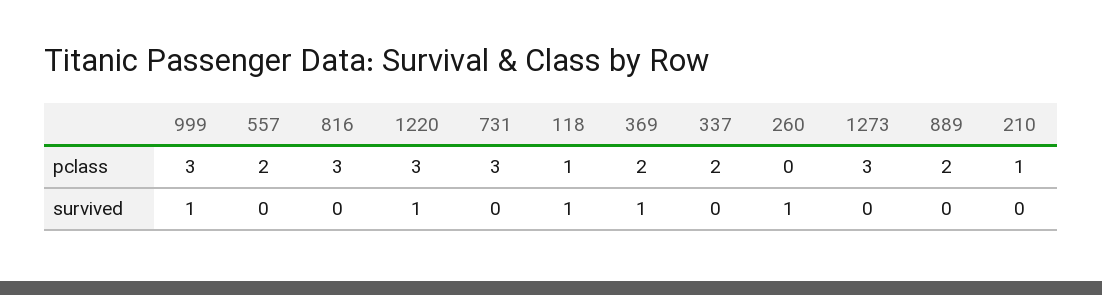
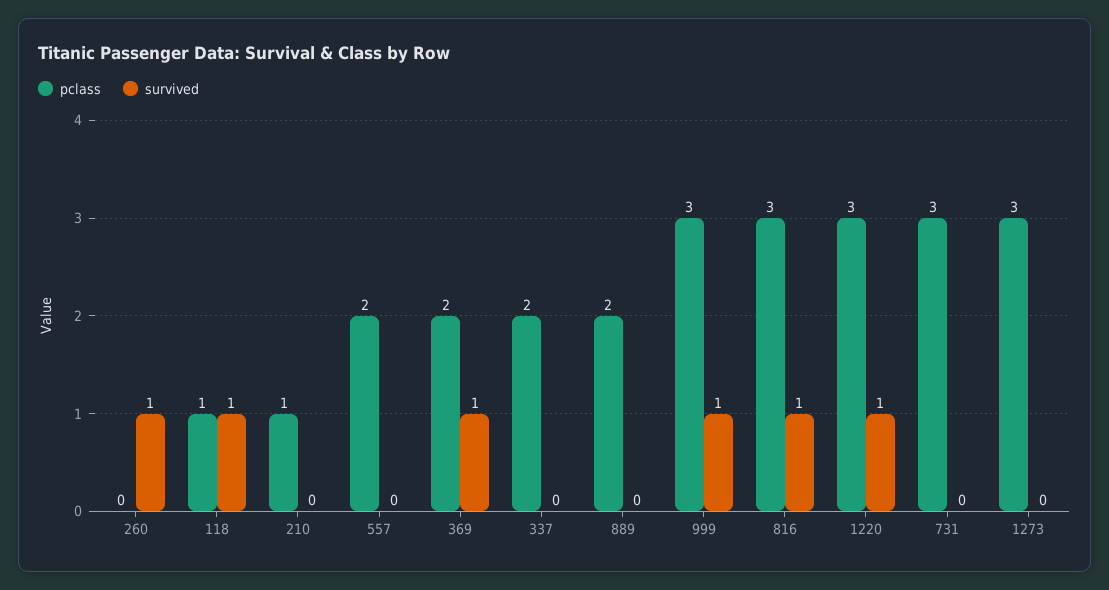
survived, 816: 0 -> 1

